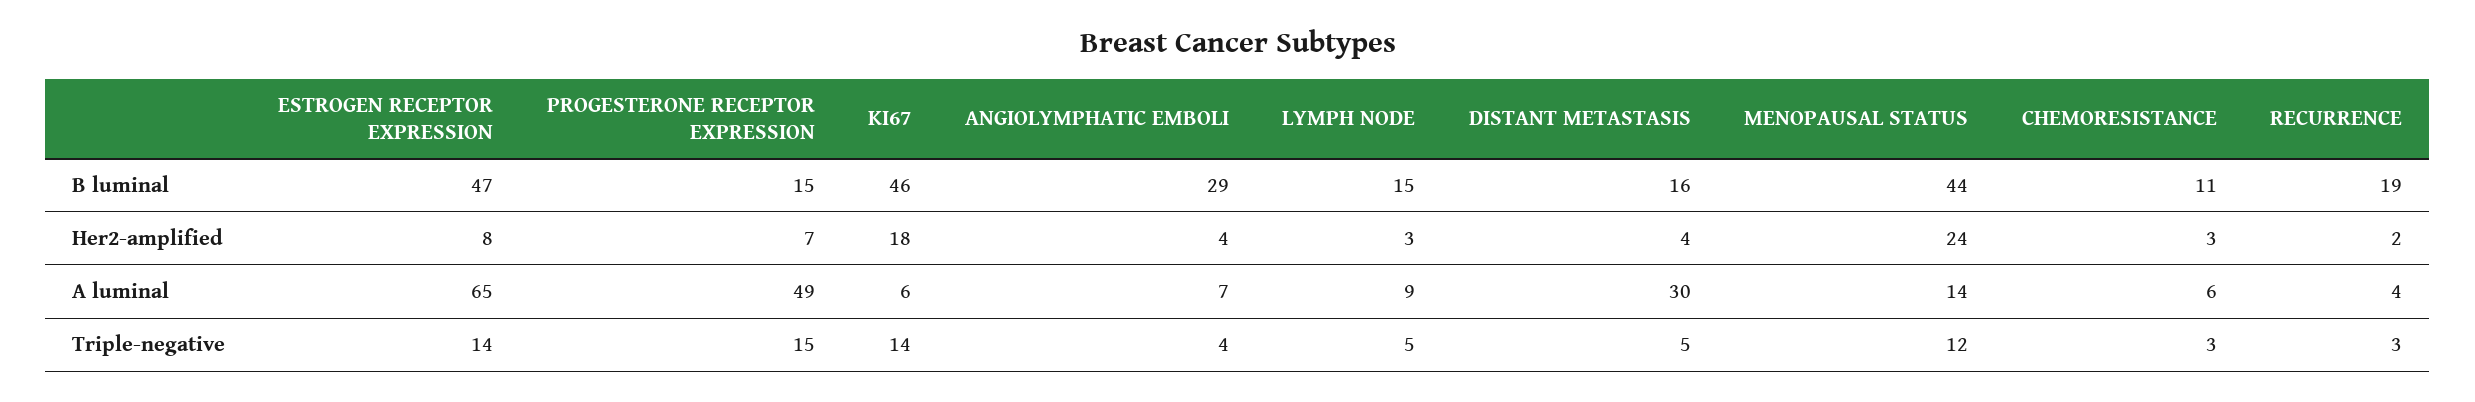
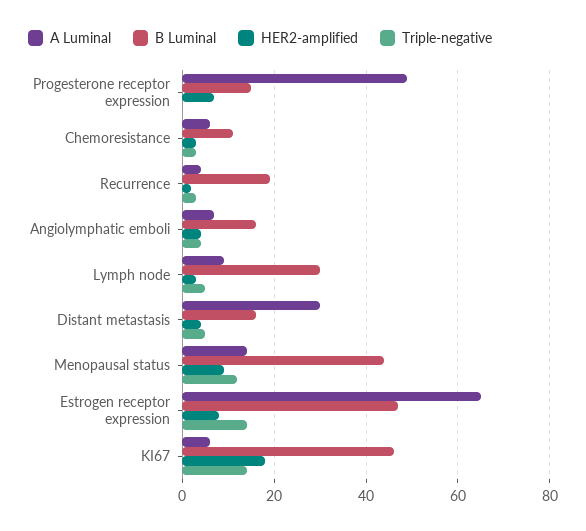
B luminal, ANGIOLYMPHATIC EMBOLI: 29 -> 15
B luminal, LYMPH NODE: 15 -> 30
Her2-amplified, MENOPAUSAL STATUS: 24 -> 10
Triple-negative, PROGESTERONE RECEPTOR EXPRESSION: 15 -> 0

